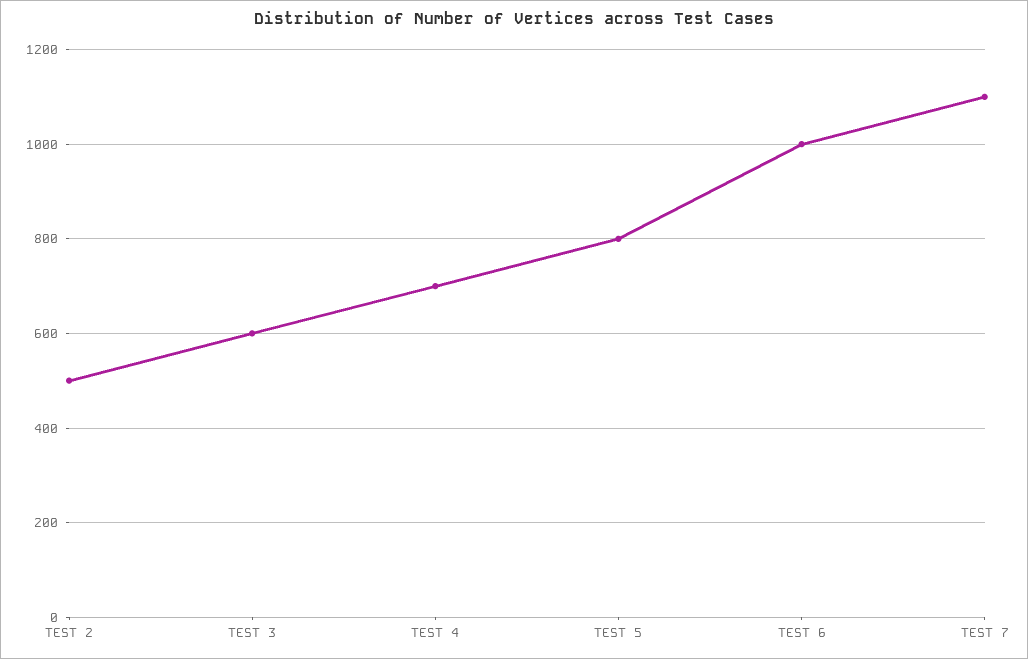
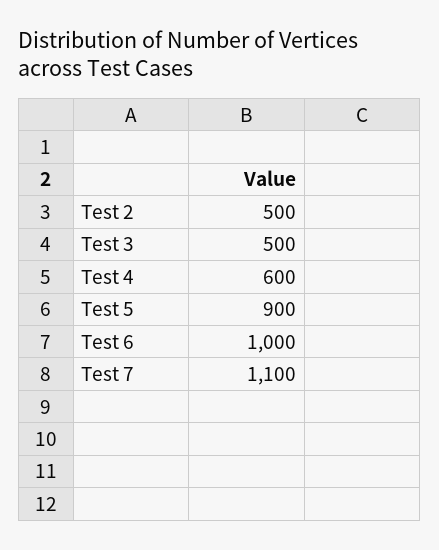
TEST 3: 600 -> 500
TEST 4: 700 -> 600
TEST 5: 800 -> 900

